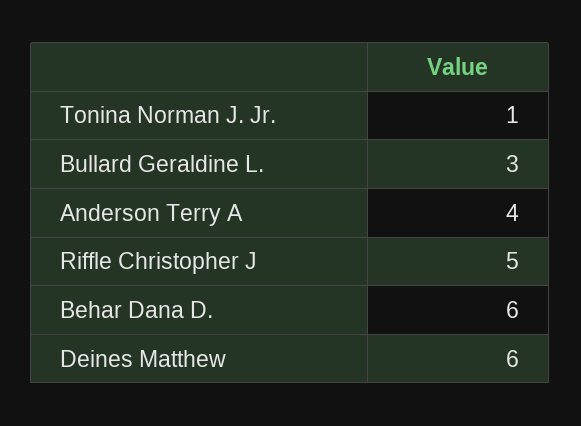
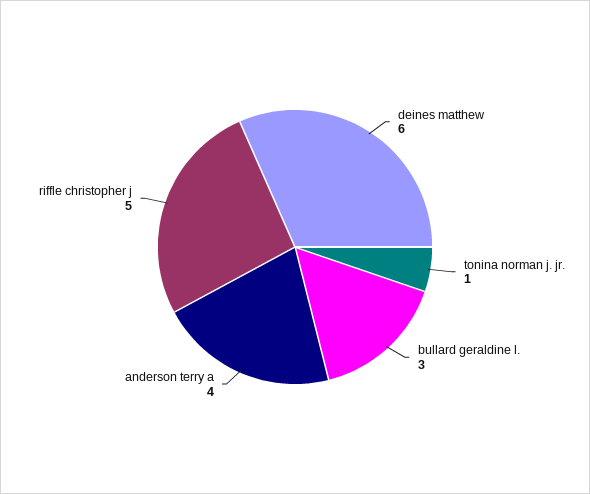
Behar Dana D.: 6 -> none

